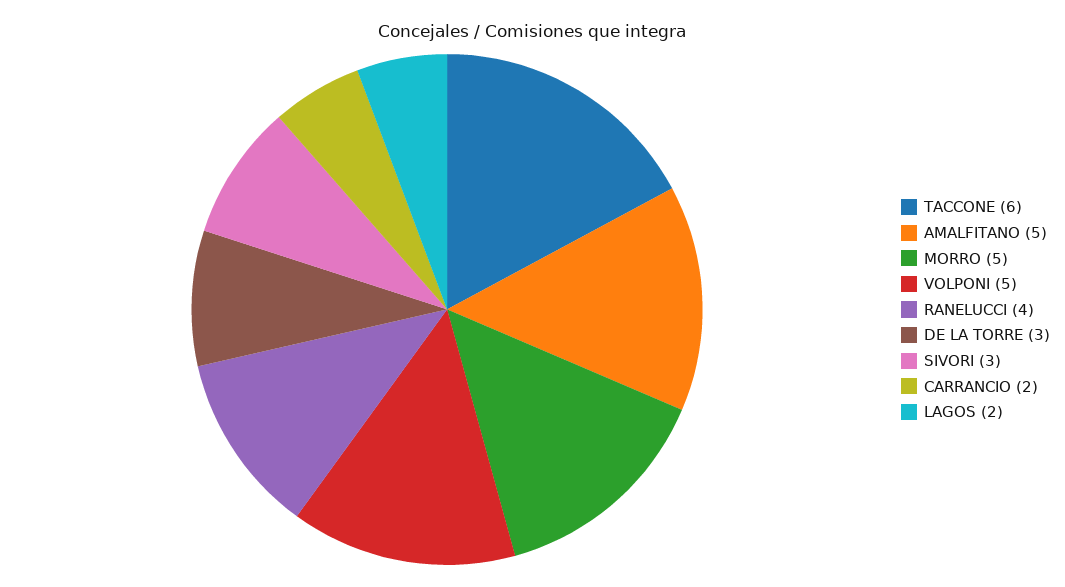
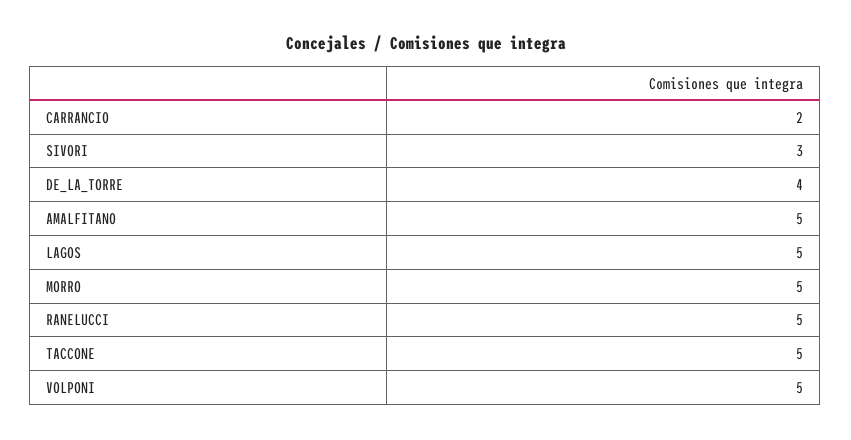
TACCONE: 6 -> 5
RANELUCCI: 4 -> 5
DE LA TORRE: 3 -> 4
LAGOS: 2 -> 5

